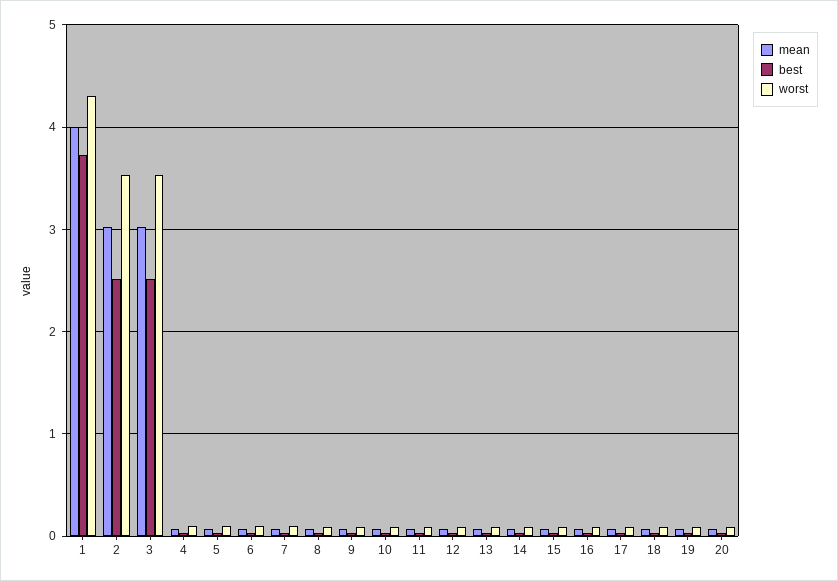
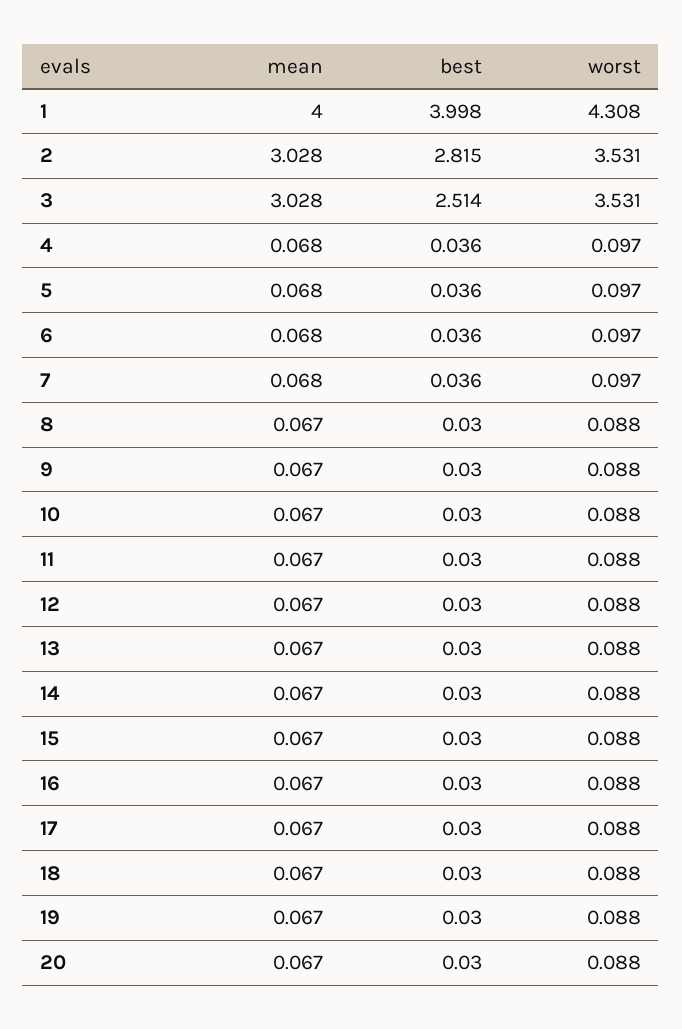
best, 1: 3.7 -> 3.998
best, 2: 2.5 -> 2.815

